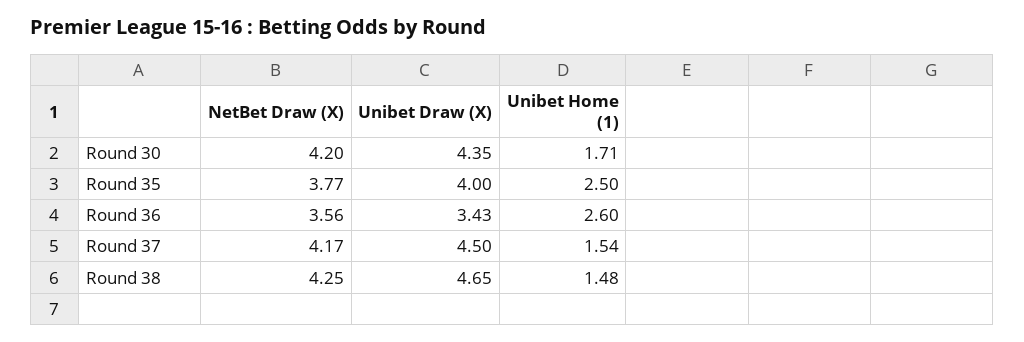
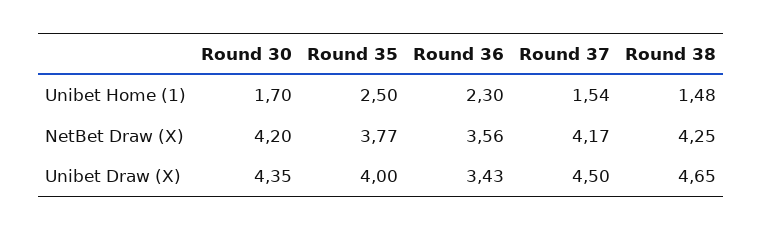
Unibet Home (1), Round 30: 1.71 -> 1.7
Unibet Home (1), Round 36: 2.6 -> 2.3

